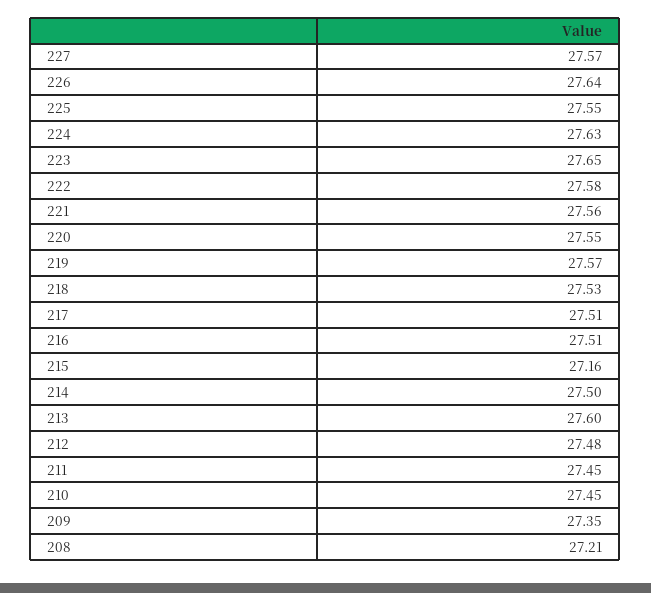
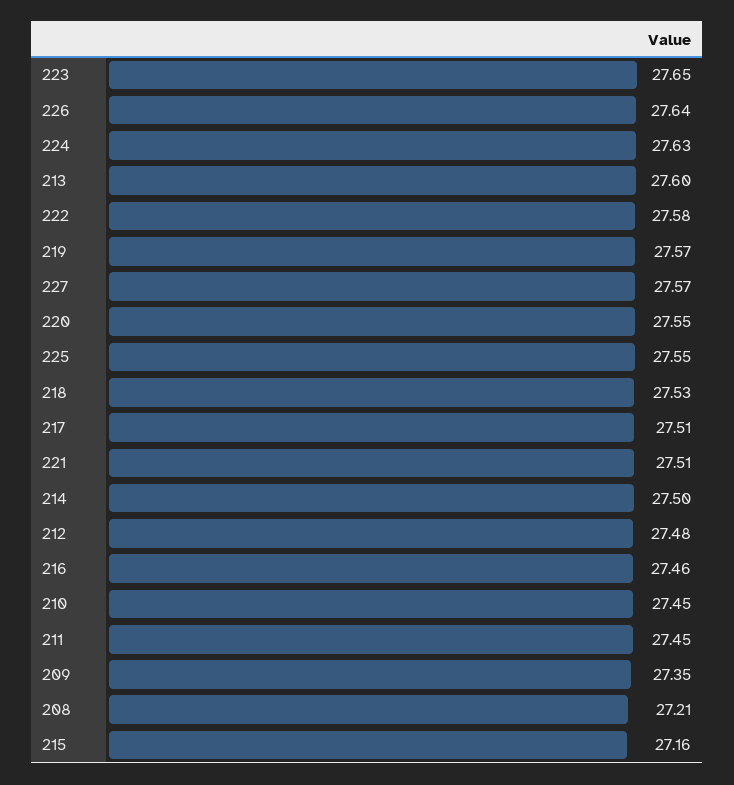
221: 27.56 -> 27.51
216: 27.51 -> 27.46

